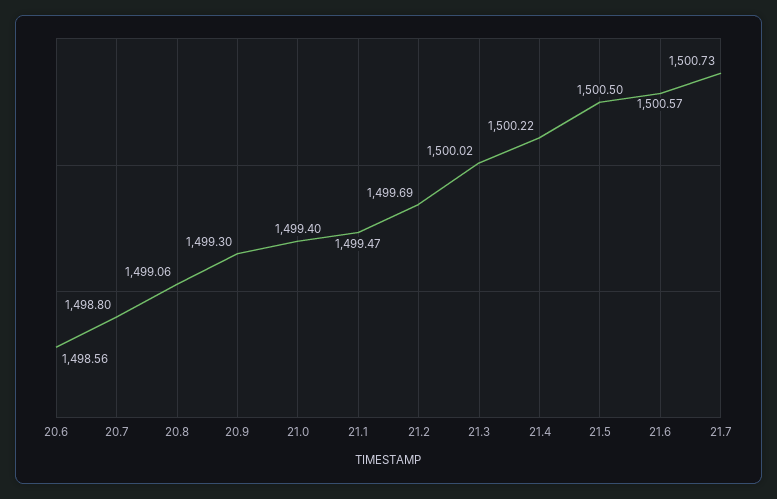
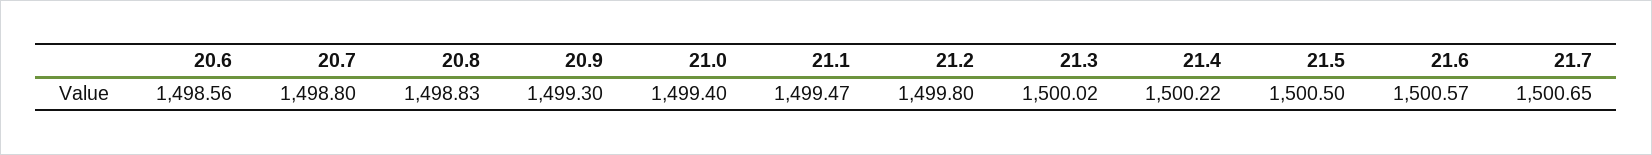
20.8: 1499.06 -> 1498.83
21.2: 1499.69 -> 1499.8
21.7: 1500.73 -> 1500.65

